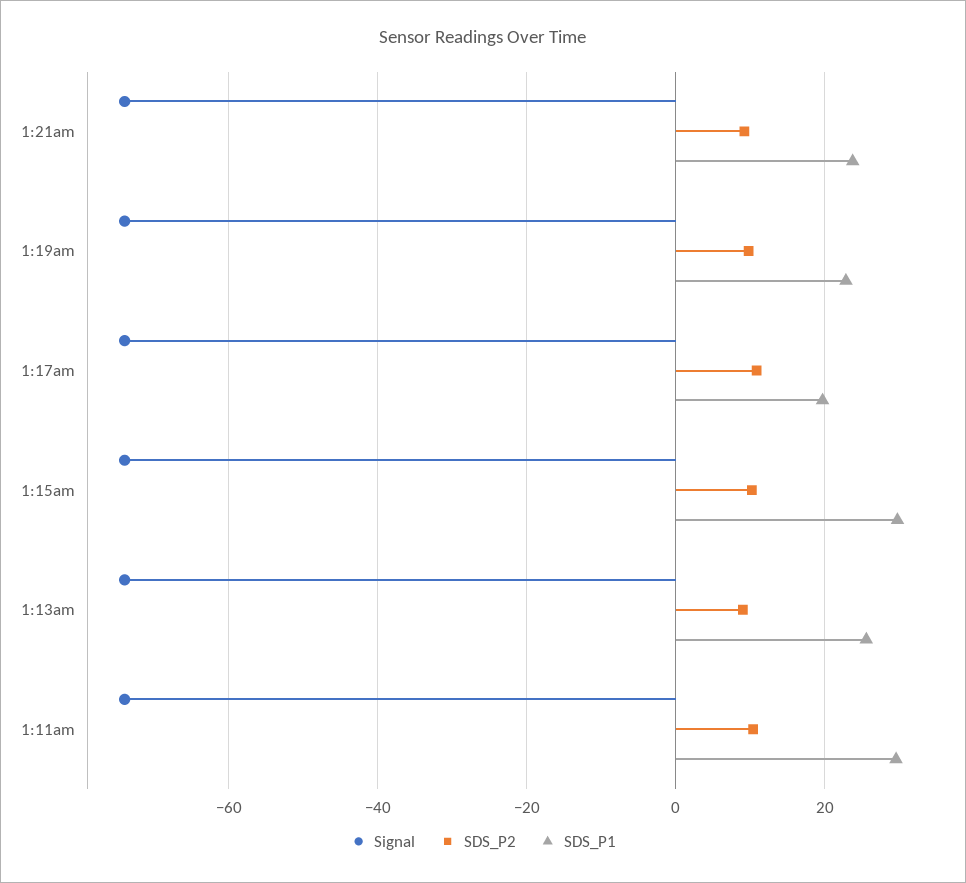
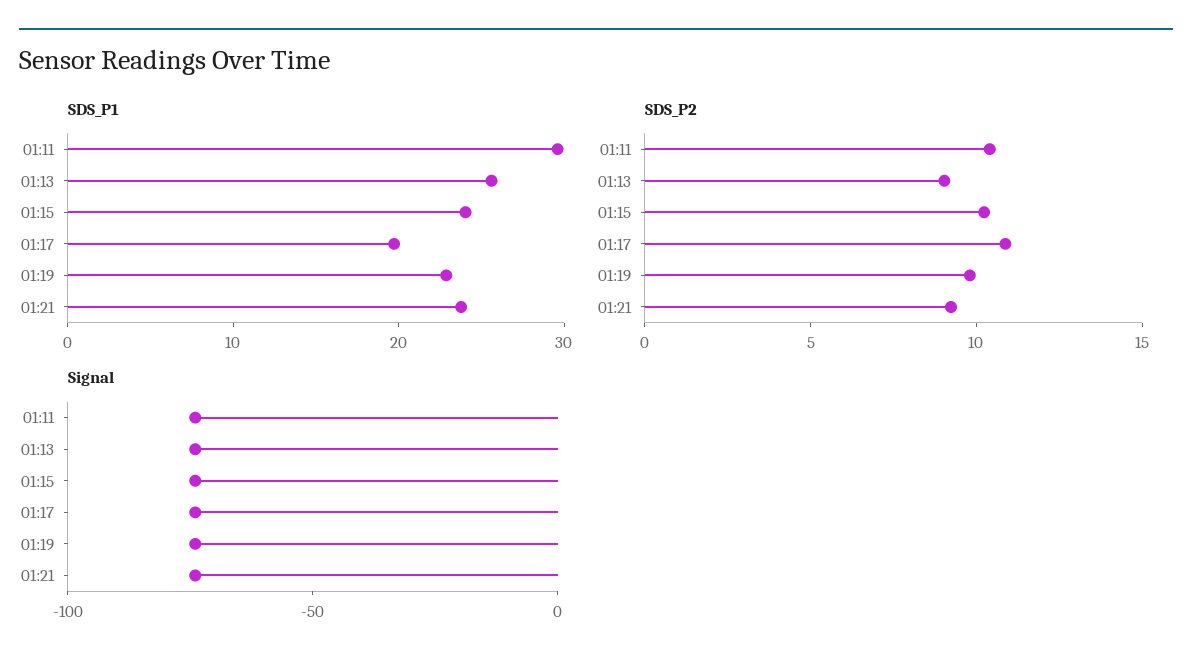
SDS_P1, 1:15am: 30 -> 24

